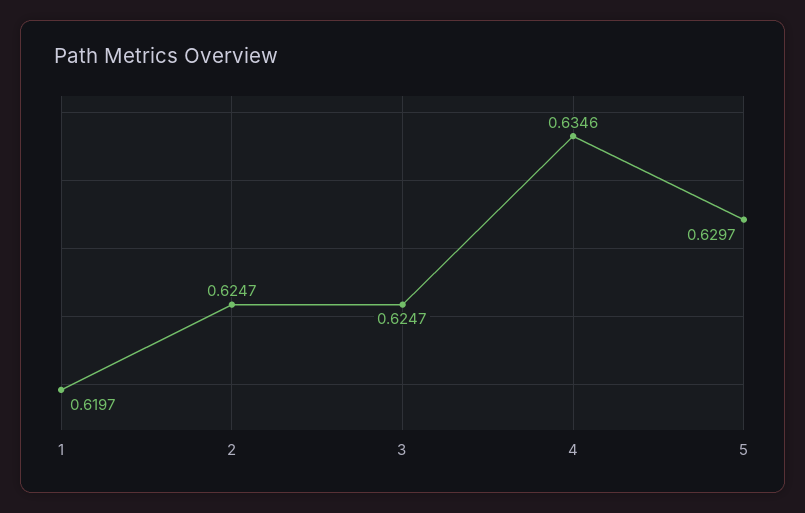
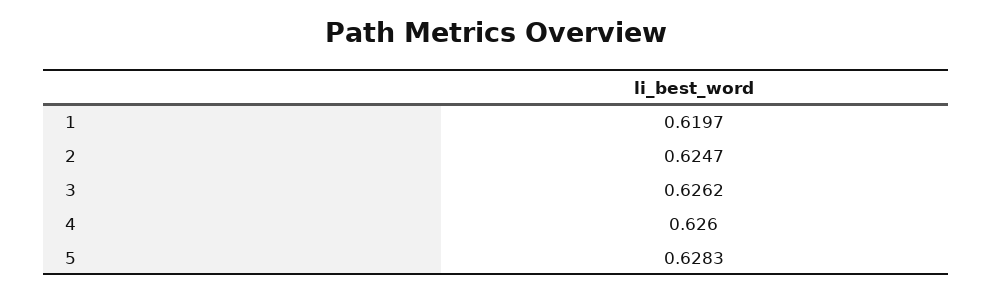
3: 0.6247 -> 0.6262
4: 0.6346 -> 0.626
5: 0.6297 -> 0.6283

